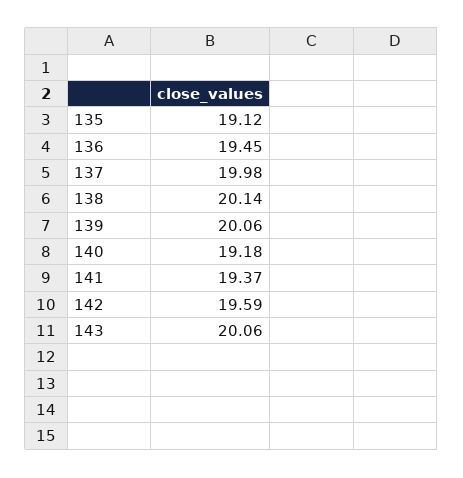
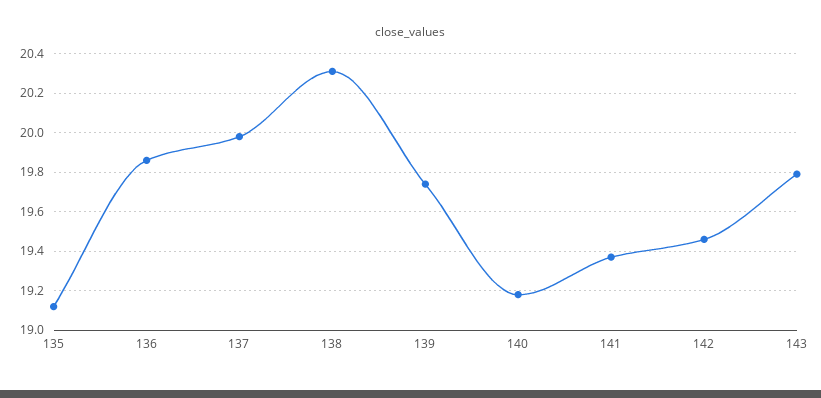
136: 19.45 -> 19.85
138: 20.14 -> 20.3
139: 20.06 -> 19.75
142: 19.59 -> 19.45
143: 20.06 -> 19.8

